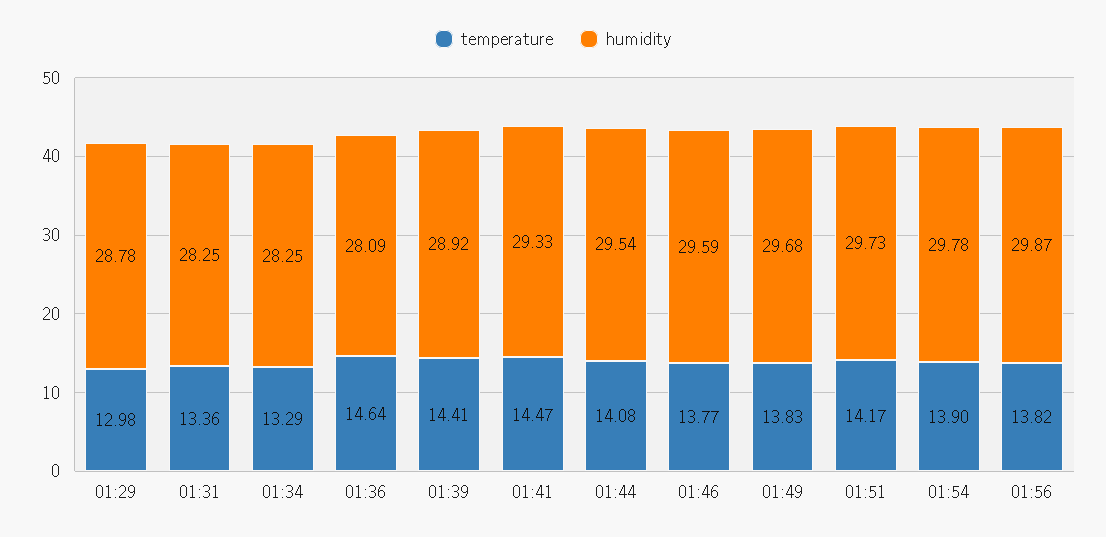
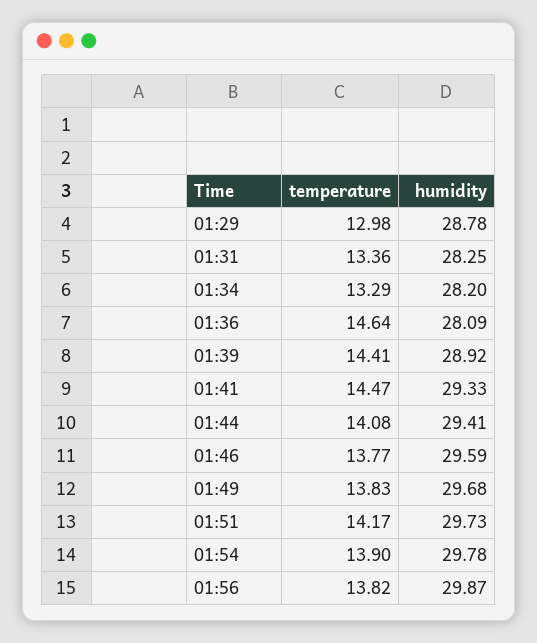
humidity, 01:34: 28.25 -> 28.2
humidity, 01:44: 29.54 -> 29.41

